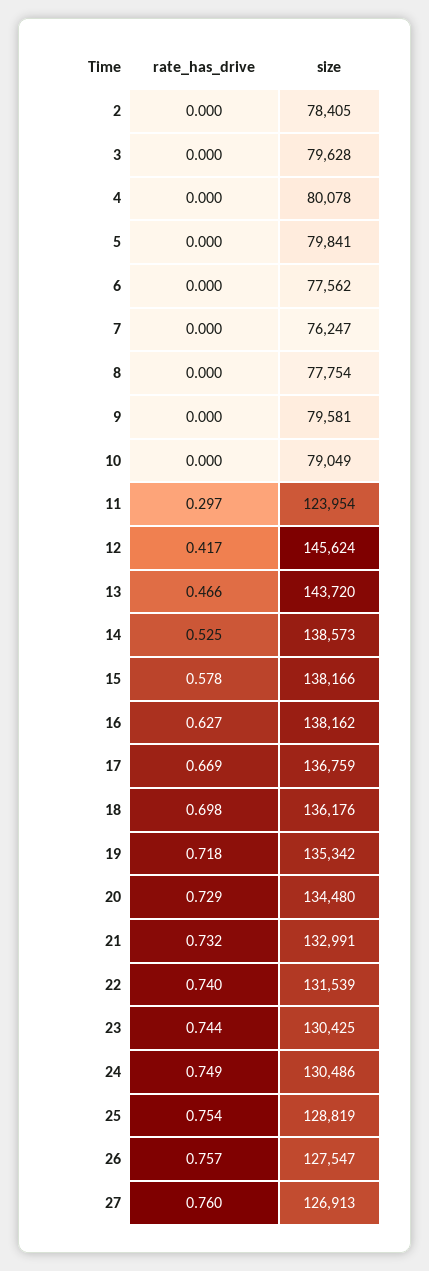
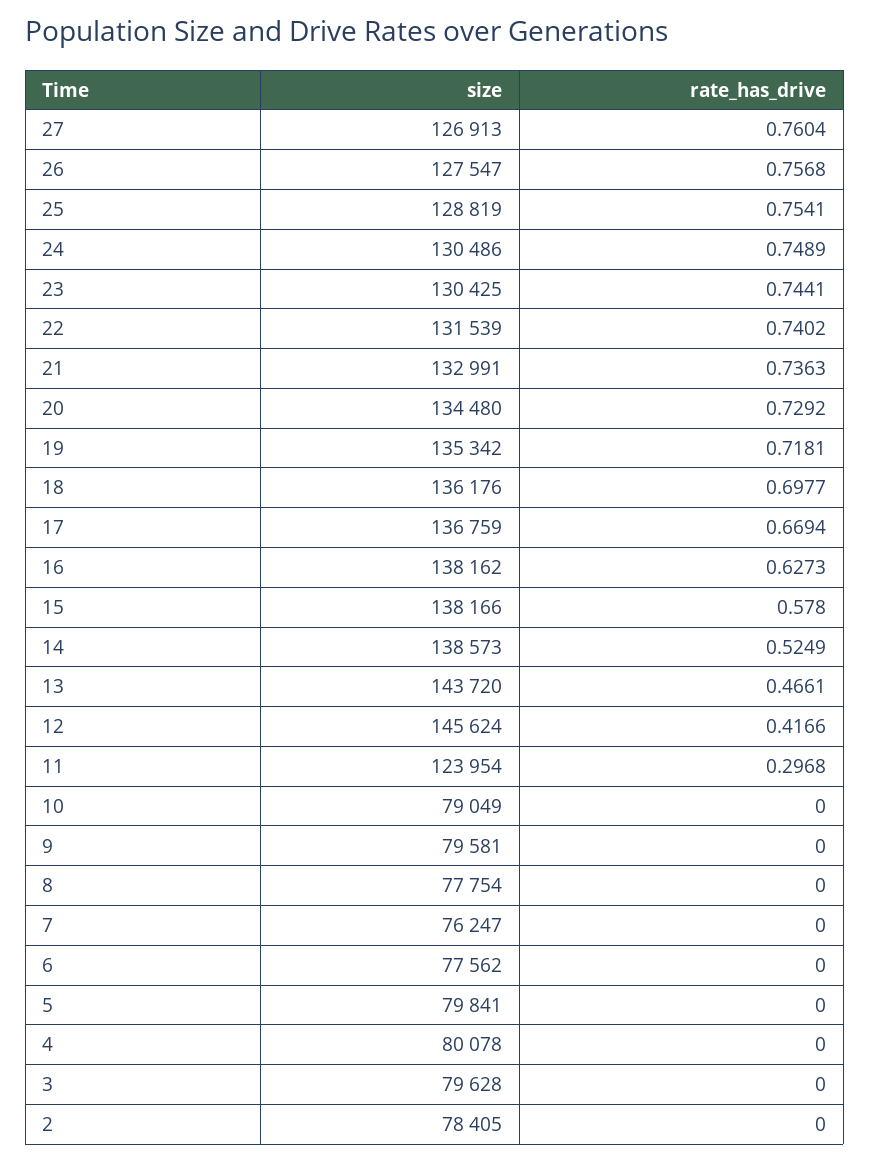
rate_has_drive, 21: 0.732 -> 0.7363

